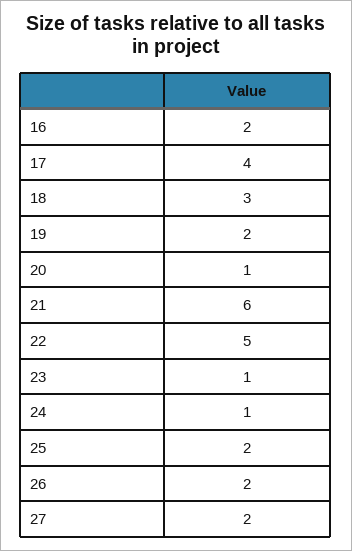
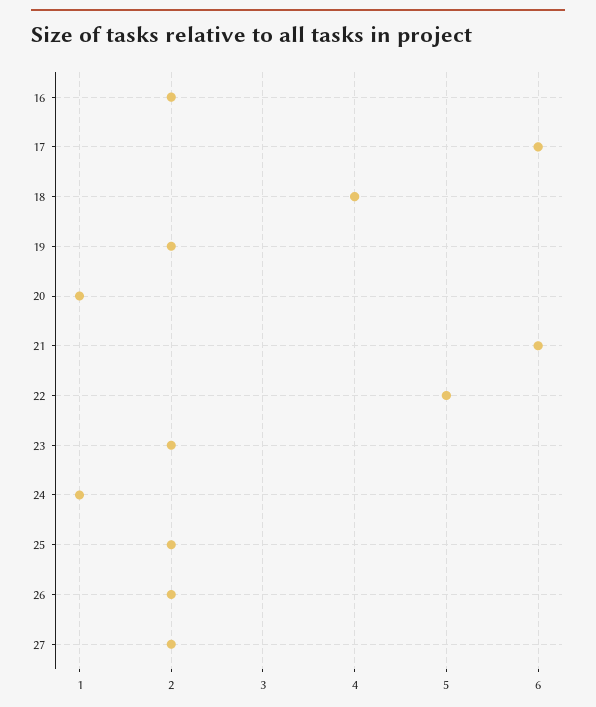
17: 4 -> 6
18: 3 -> 4
23: 1 -> 2

